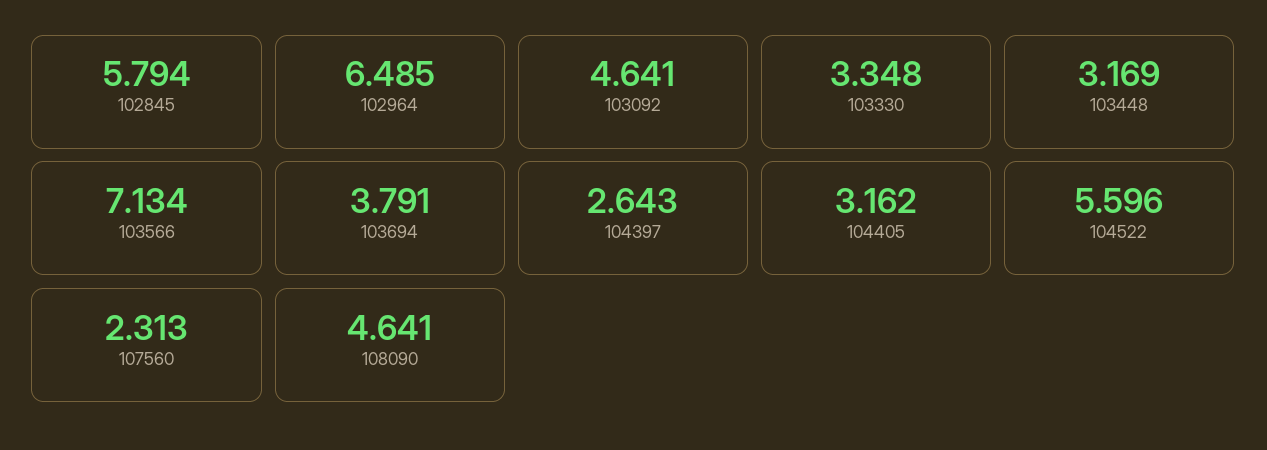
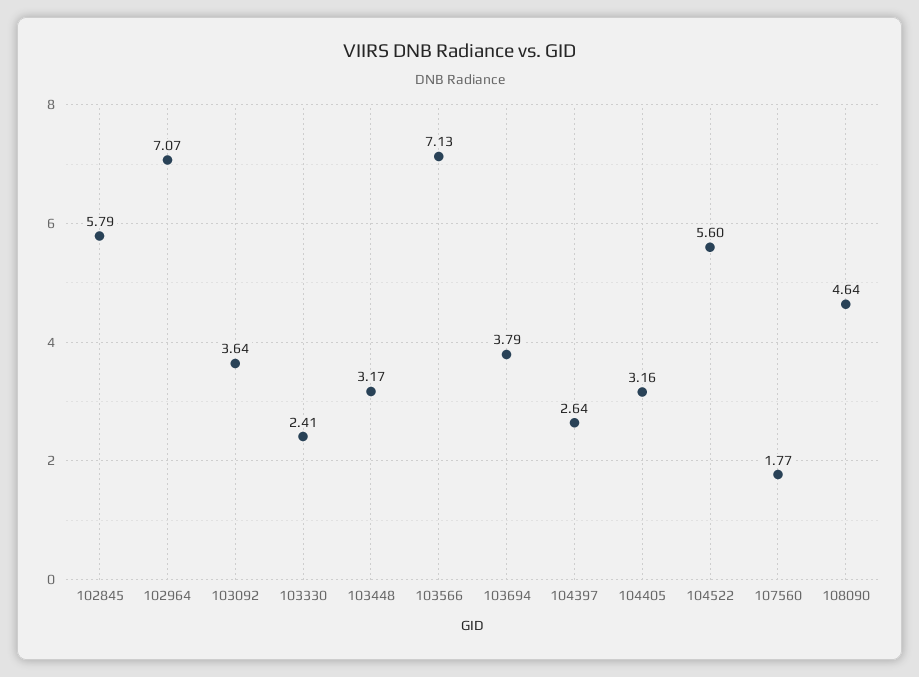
102964: 6.485 -> 7.07
103092: 4.641 -> 3.64
103330: 3.348 -> 2.41
107560: 2.313 -> 1.77

